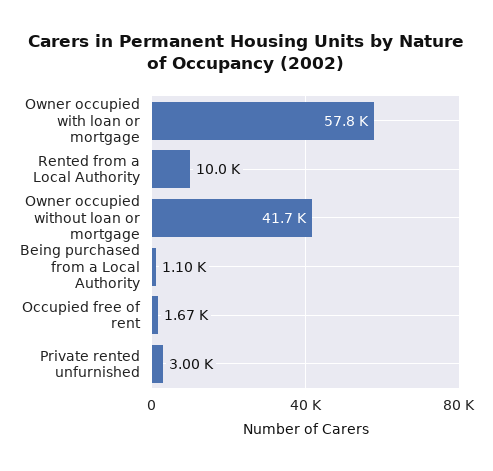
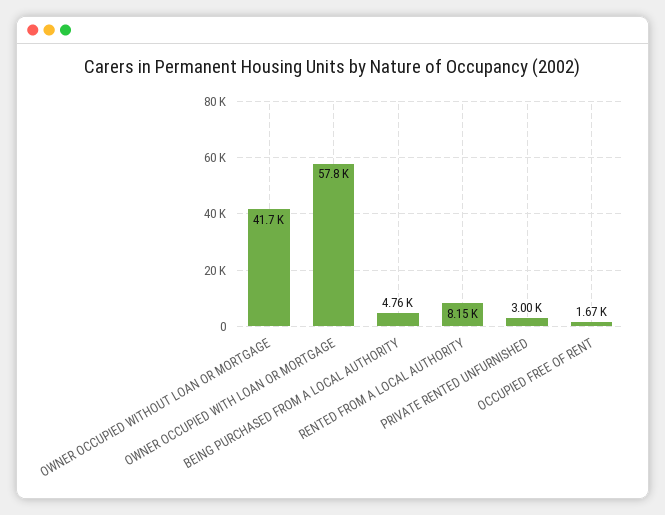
Rented from a Local Authority: 10000 -> 8150
Being purchased from a Local Authority: 1100 -> 4760

